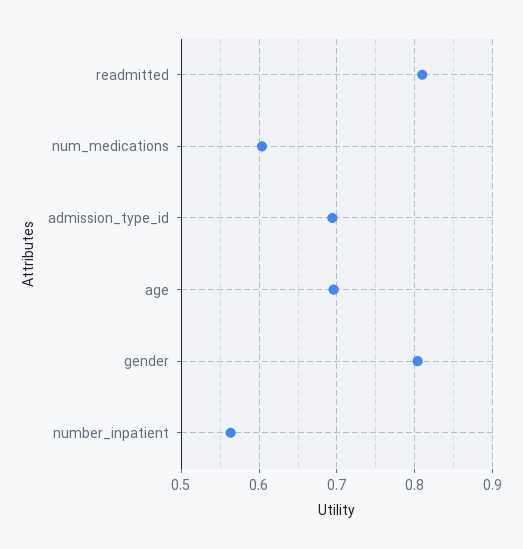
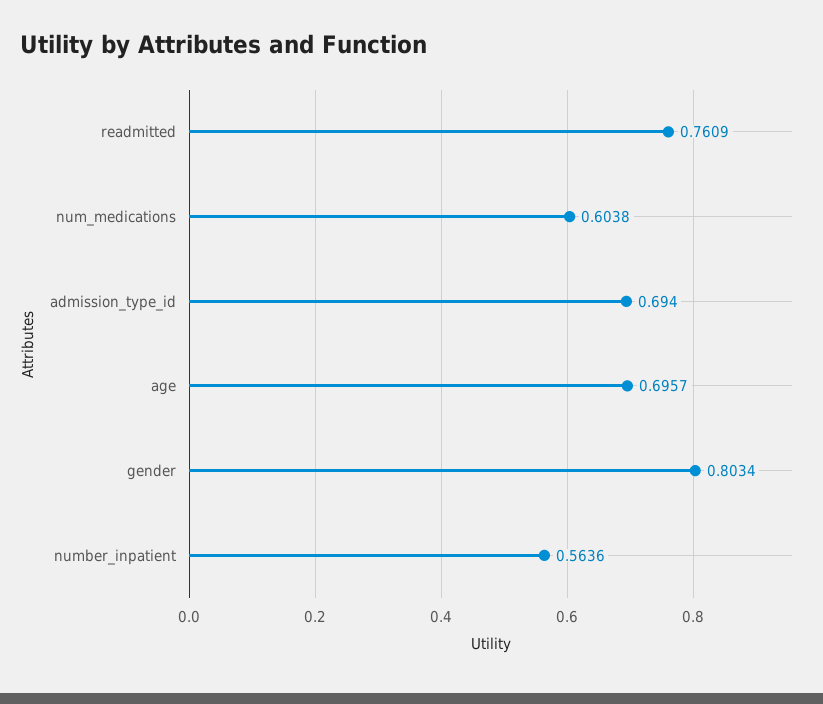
readmitted: 0.81 -> 0.7609

